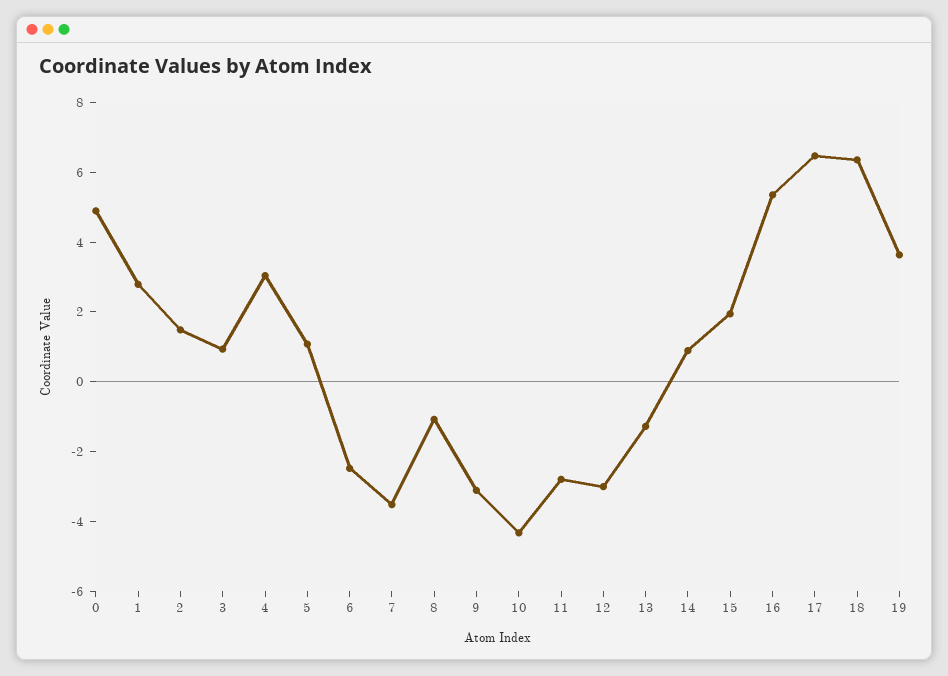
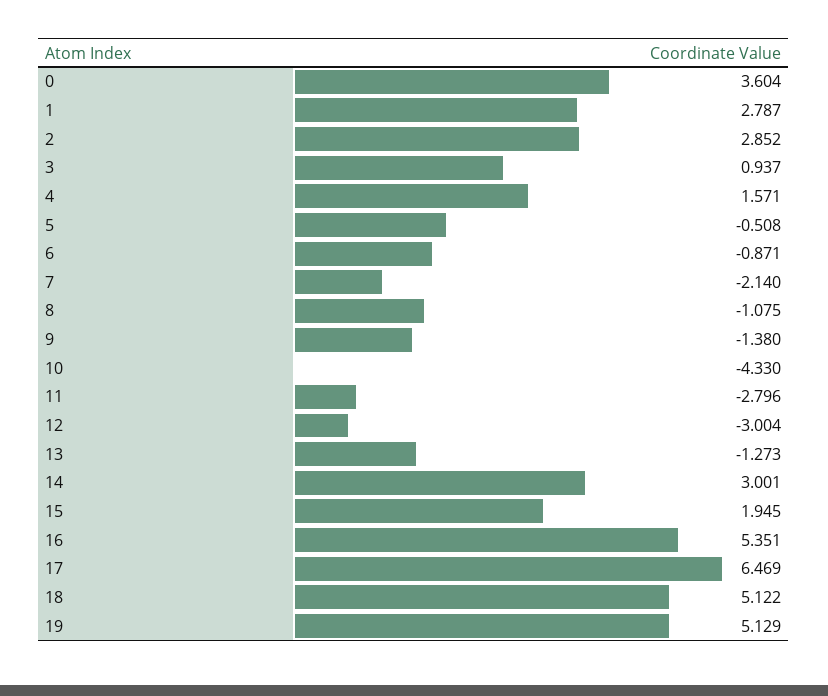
0: 5 -> 3.604
2: 1.5 -> 2.852
4: 3 -> 1.571
5: 1 -> -0.508
6: -2.5 -> -0.871
7: -3.5 -> -2.14
9: -3 -> -1.38
14: 1 -> 3.001
18: 6.5 -> 5.122
19: 3.5 -> 5.129

